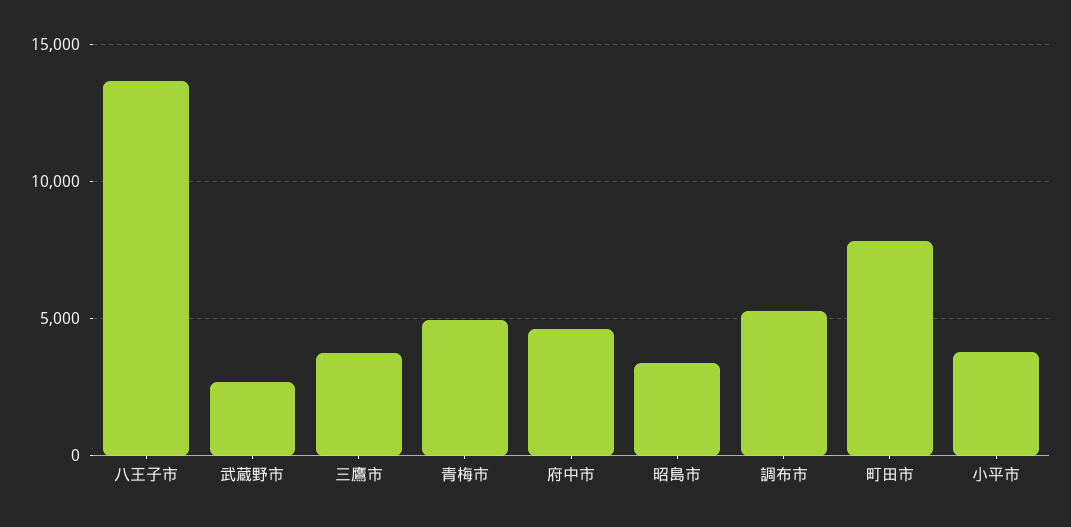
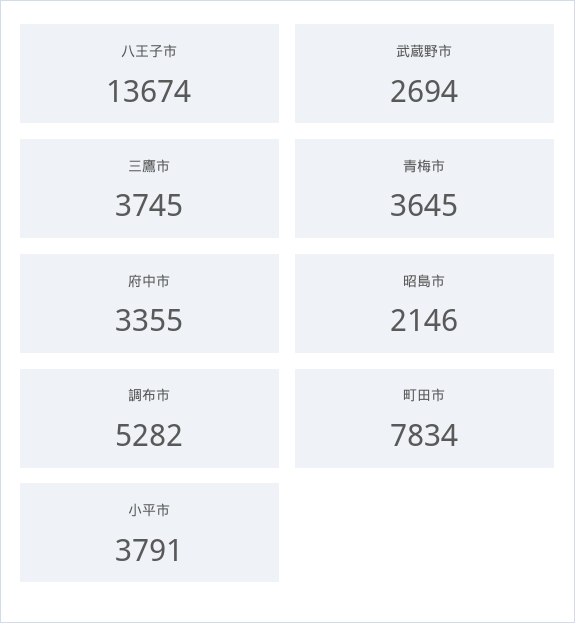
青梅市: 5000 -> 3645
府中市: 4500 -> 3355
昭島市: 3500 -> 2146

